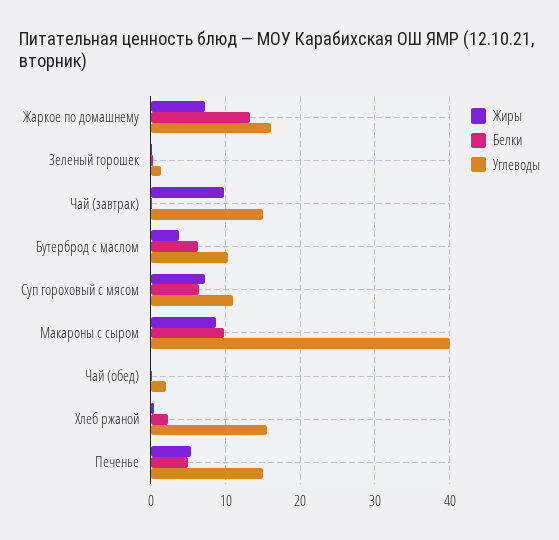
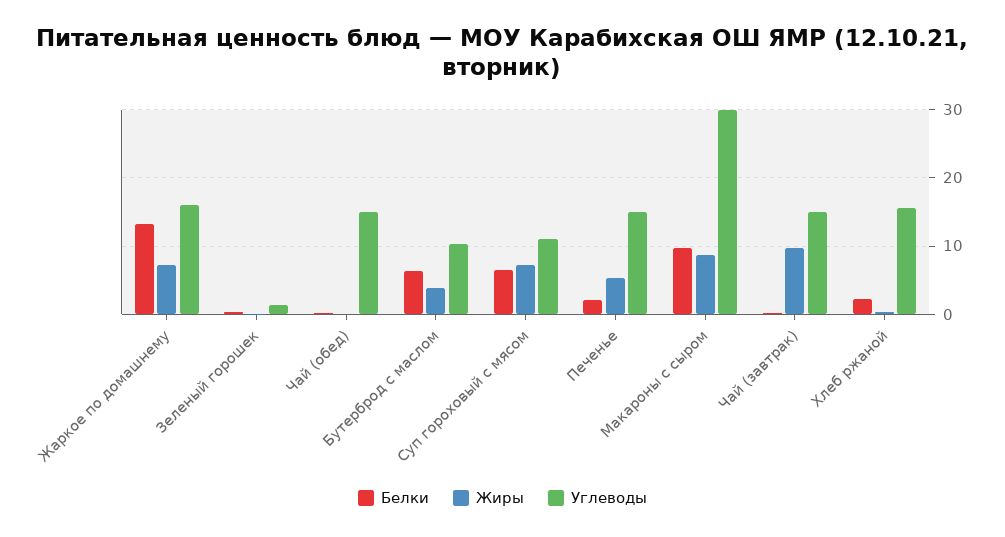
Углеводы, Макароны с сыром: 40 -> 30
Углеводы, Чай (обед): 2 -> 15
Белки, Печенье: 5 -> 2

